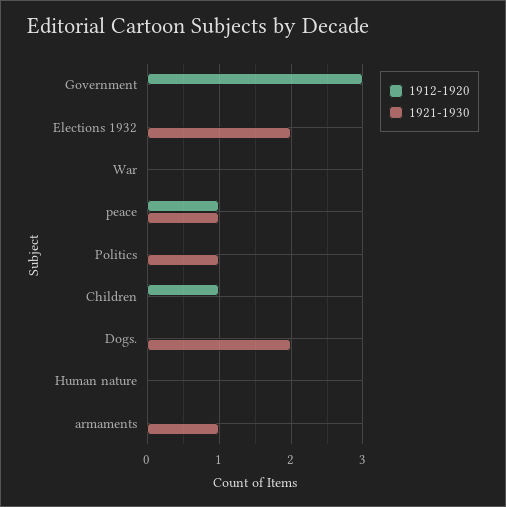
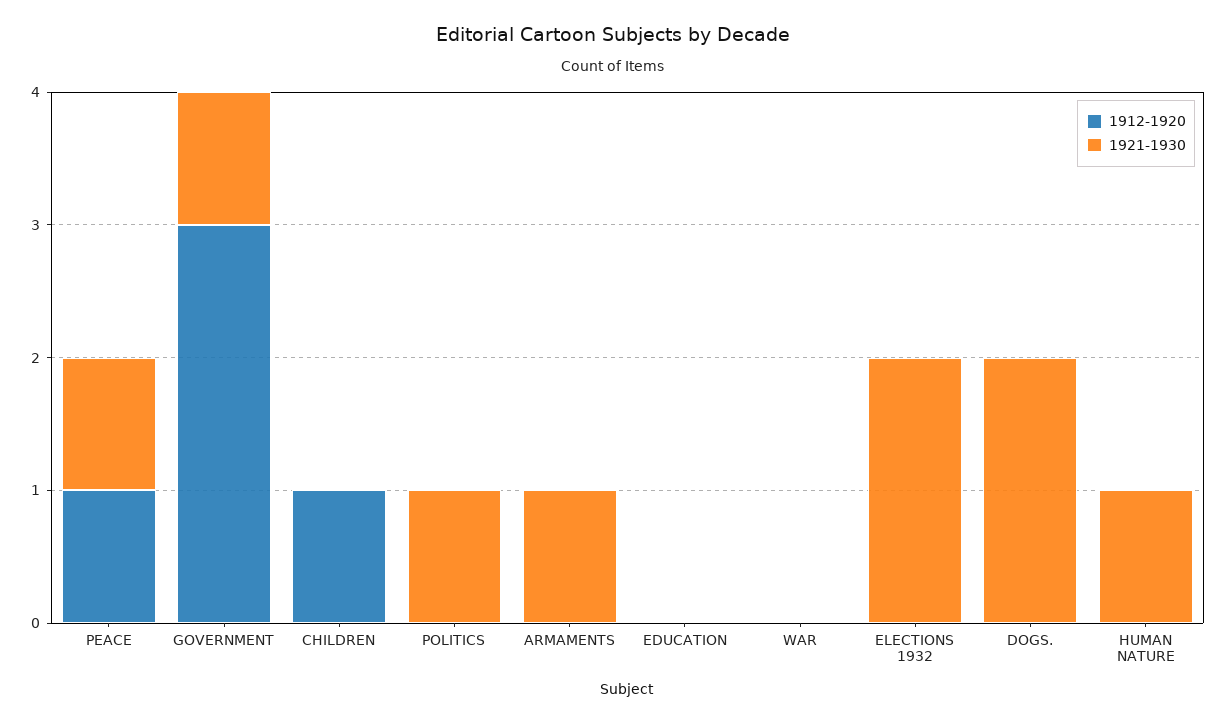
1921-1930, Government: 0 -> 1
1921-1930, Human nature: 0 -> 1
1912-1920, EDUCATION: none -> 0
1921-1930, EDUCATION: none -> 0

